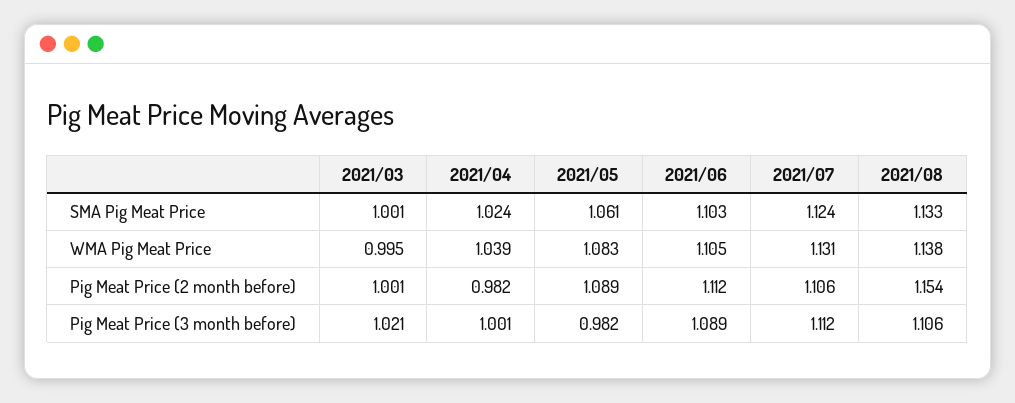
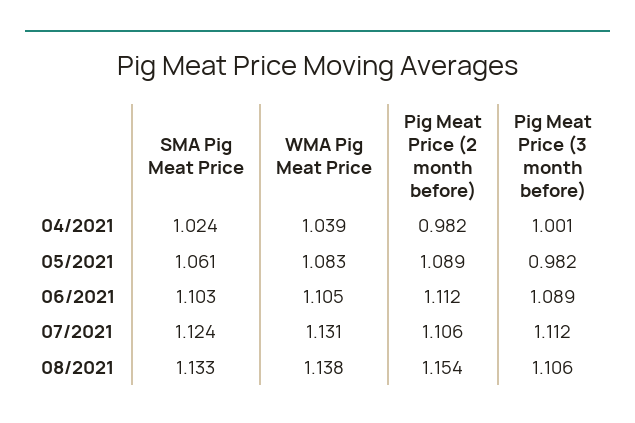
2021/03, SMA Pig Meat Price: 1.001 -> none
2021/03, WMA Pig Meat Price: 0.995 -> none
2021/03, Pig Meat Price (2 month before): 1.001 -> none
2021/03, Pig Meat Price (3 month before): 1.021 -> none

